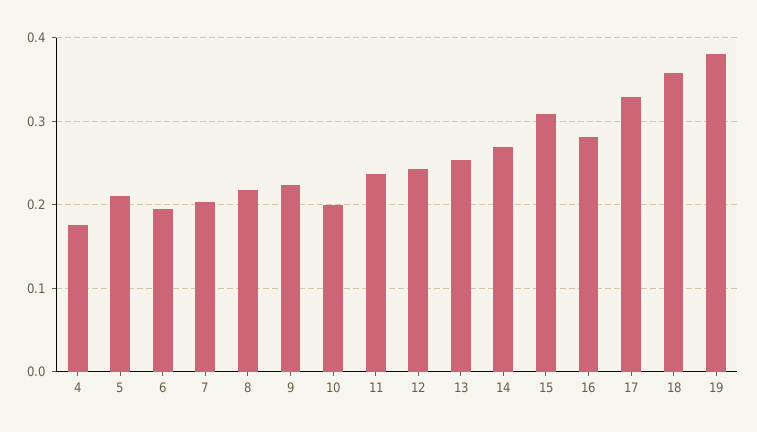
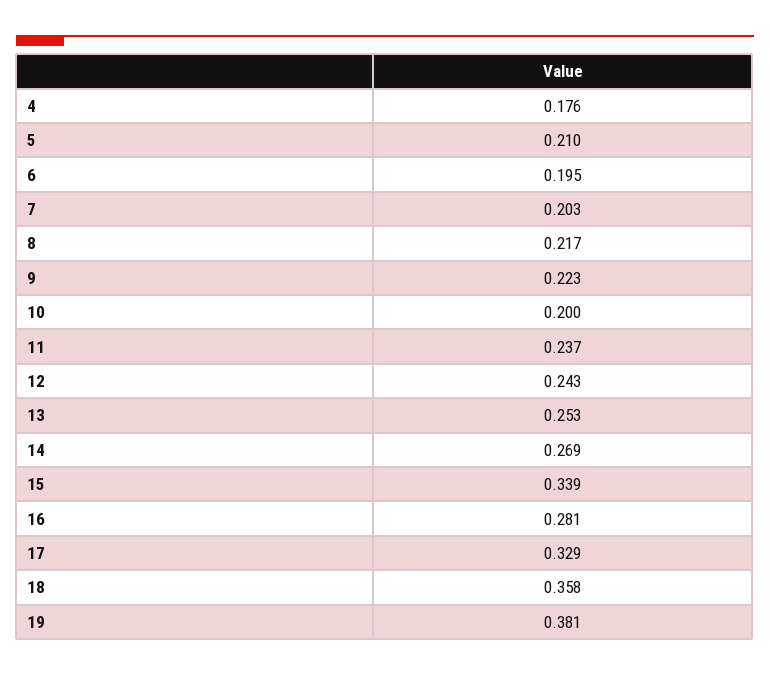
15: 0.31 -> 0.339

